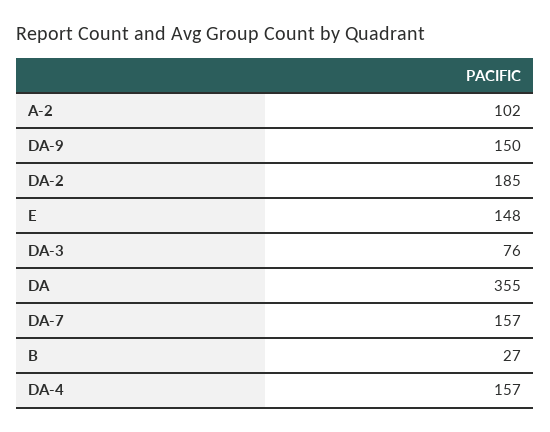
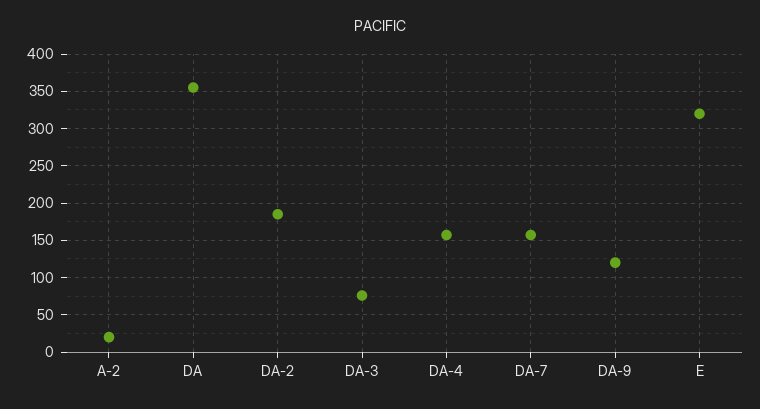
A-2: 102 -> 20
DA-9: 150 -> 120
E: 148 -> 320
B: 27 -> none

